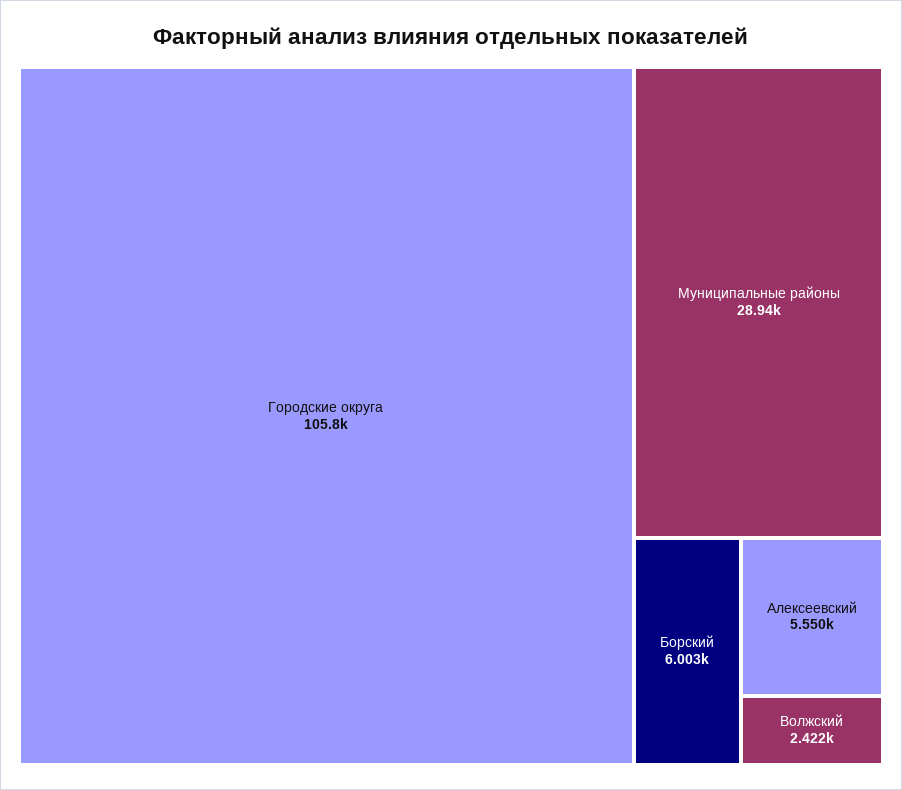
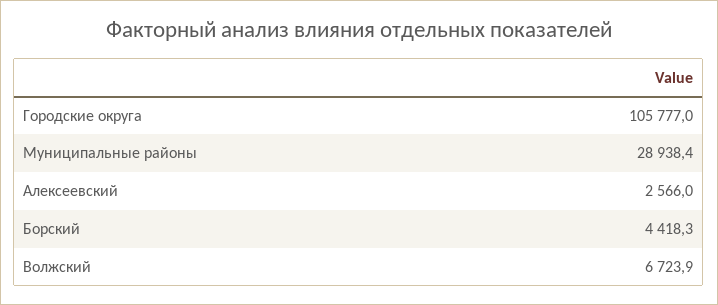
Борский: 6003 -> 4418.3
Алексеевский: 5550 -> 2566
Волжский: 2422 -> 6723.9

